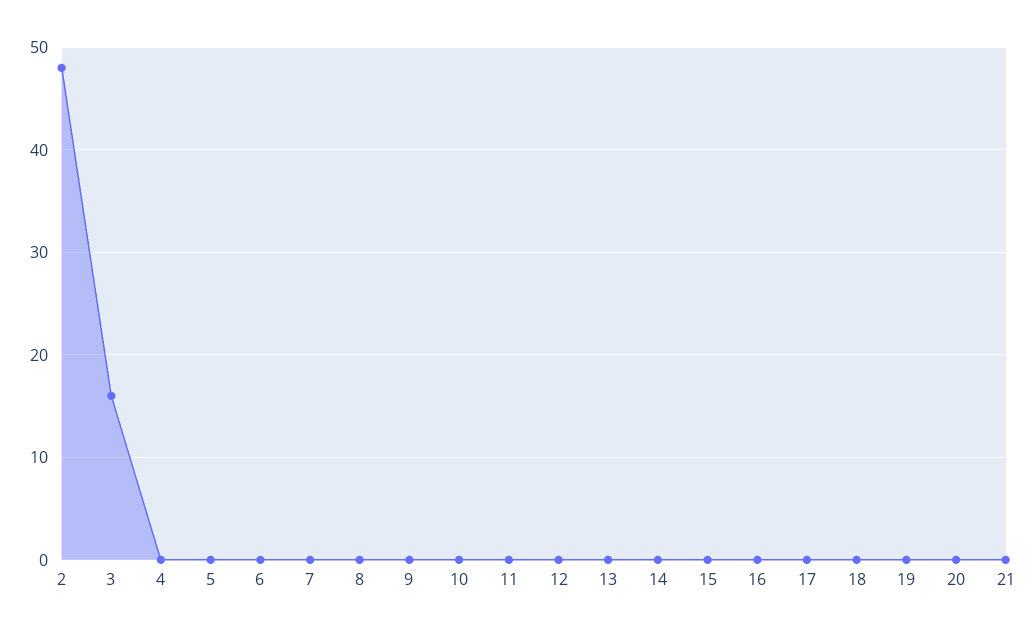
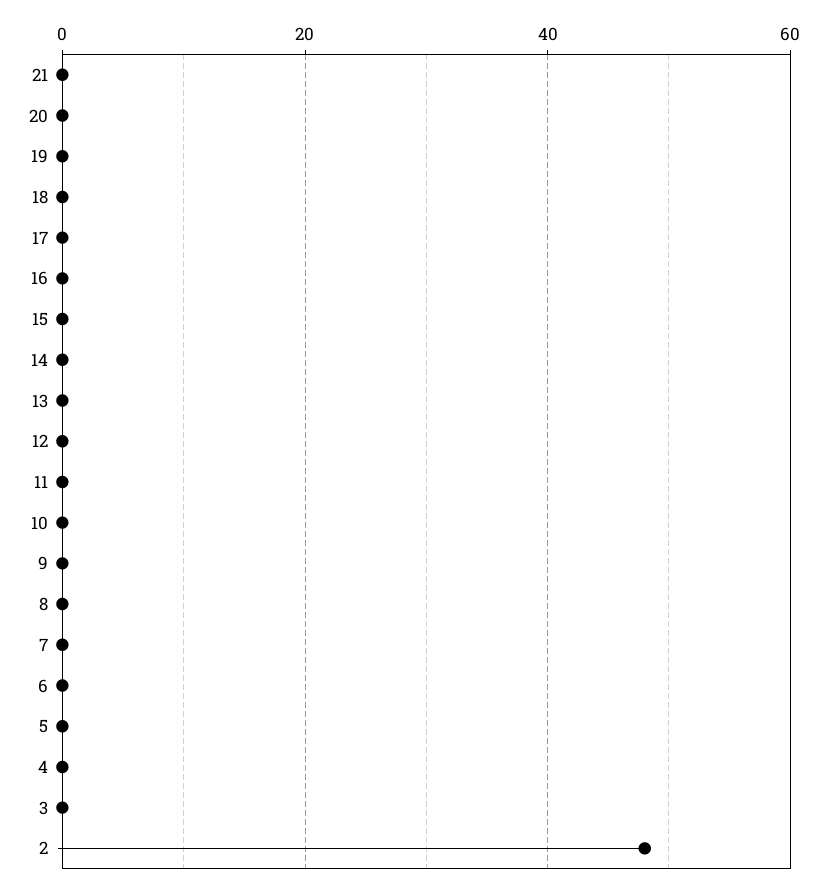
3: 16 -> 0

